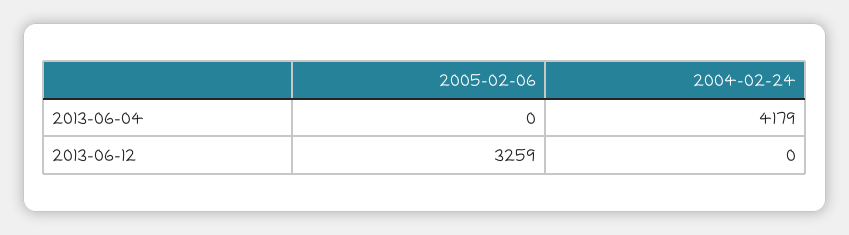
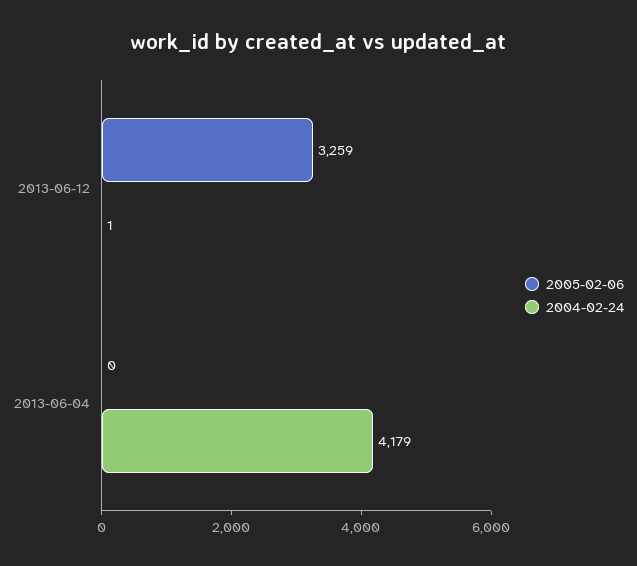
2004-02-24, 2013-06-12: 0 -> 1

